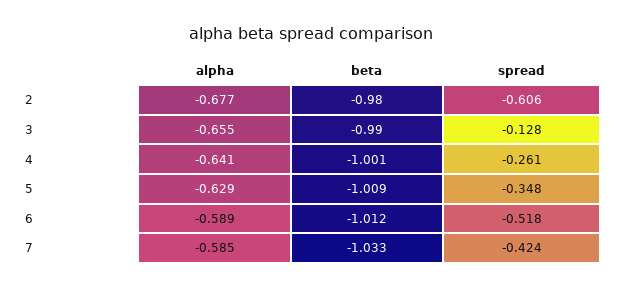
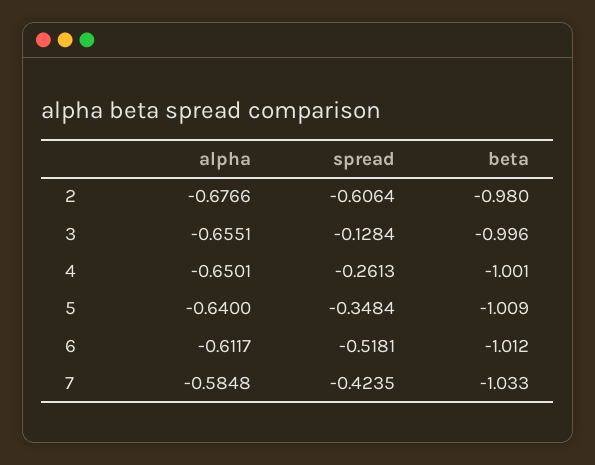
beta, 3: -0.99 -> -0.996
alpha, 4: -0.641 -> -0.6501
alpha, 5: -0.629 -> -0.64
alpha, 6: -0.589 -> -0.6117

